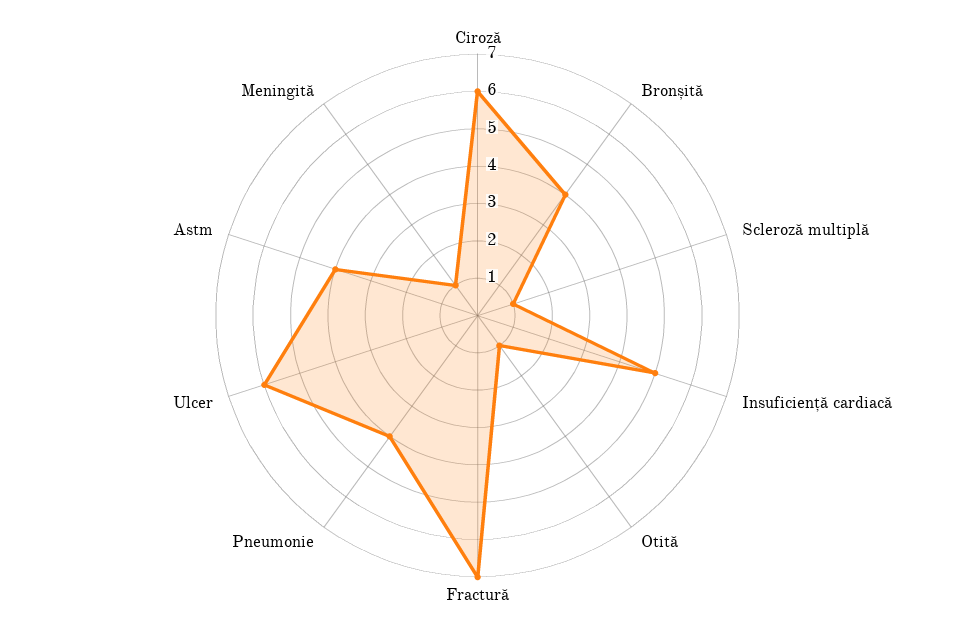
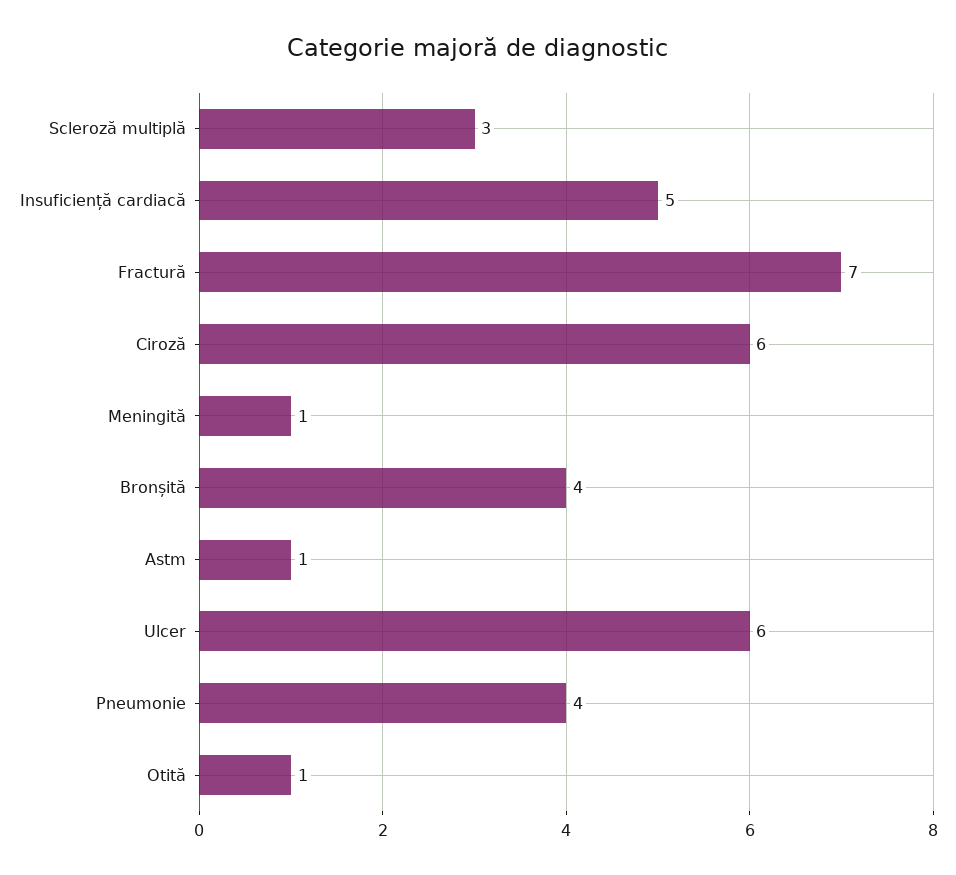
Scleroză multiplă: 1 -> 3
Astm: 4 -> 1

